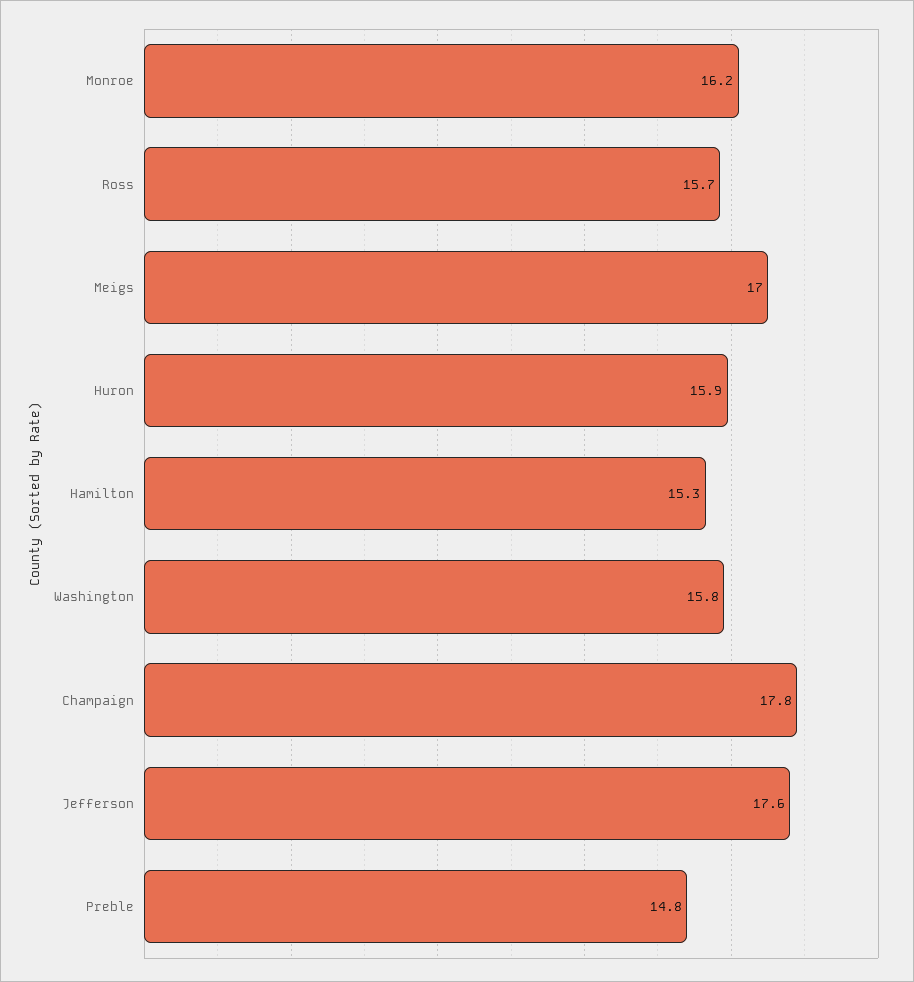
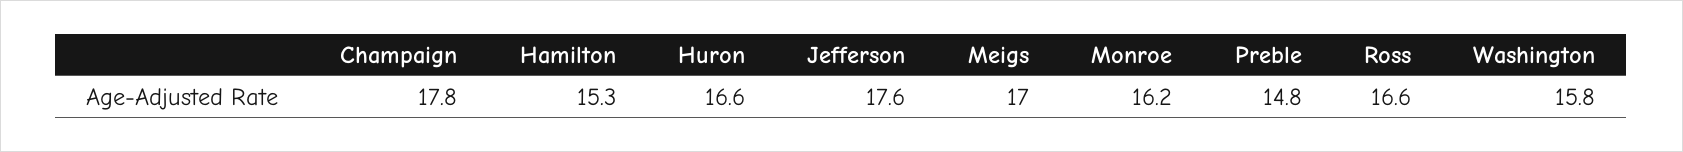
Ross: 15.7 -> 16.6
Huron: 15.9 -> 16.6

